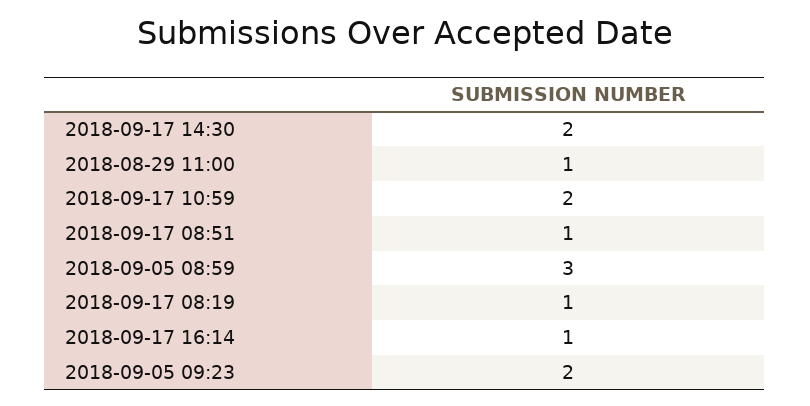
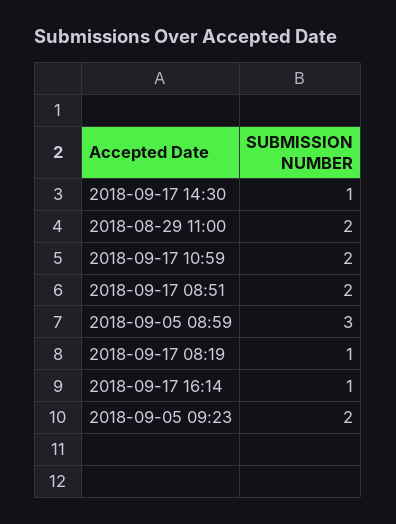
2018-09-17 14:30: 2 -> 1
2018-08-29 11:00: 1 -> 2
2018-09-17 08:51: 1 -> 2

